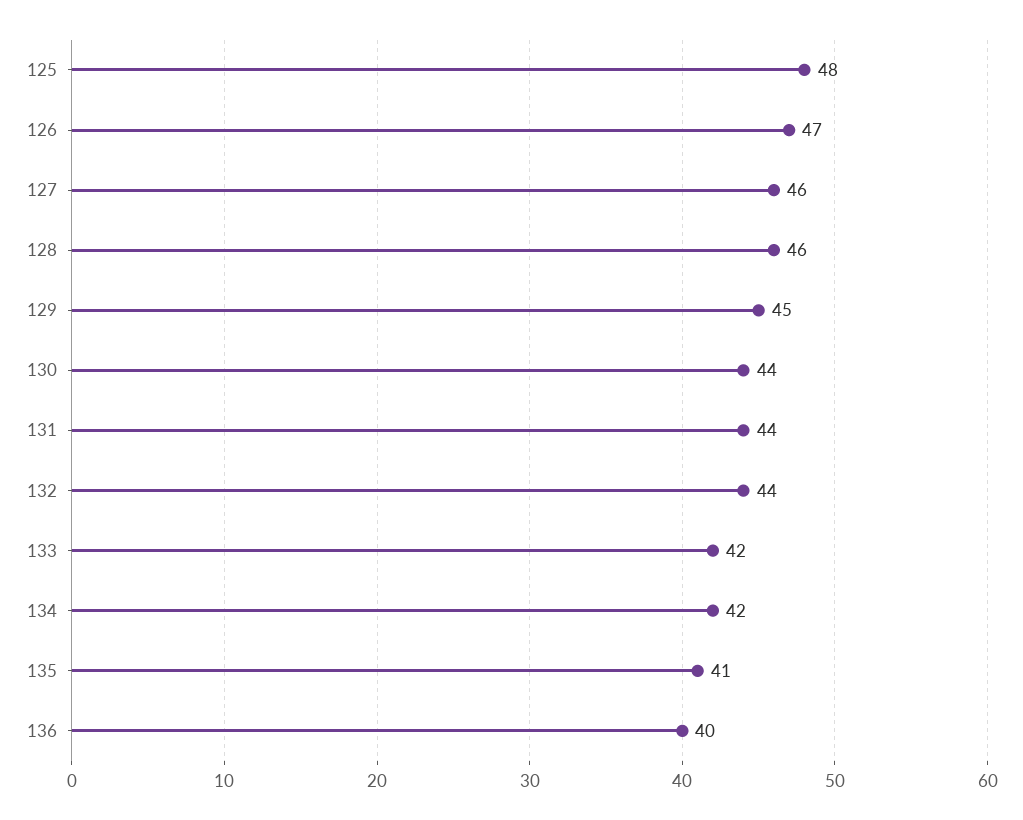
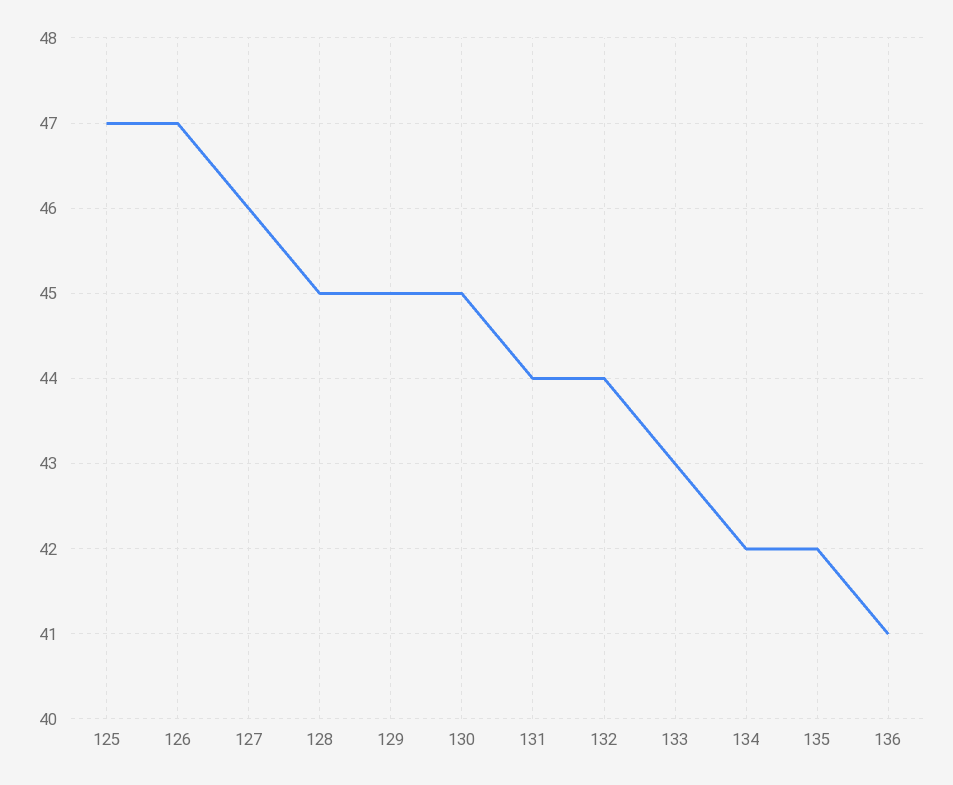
125: 48 -> 47
128: 46 -> 45
130: 44 -> 45
133: 42 -> 43
135: 41 -> 42
136: 40 -> 41

